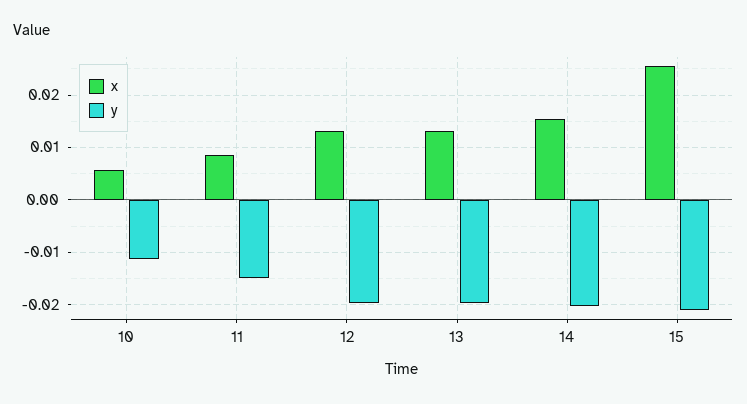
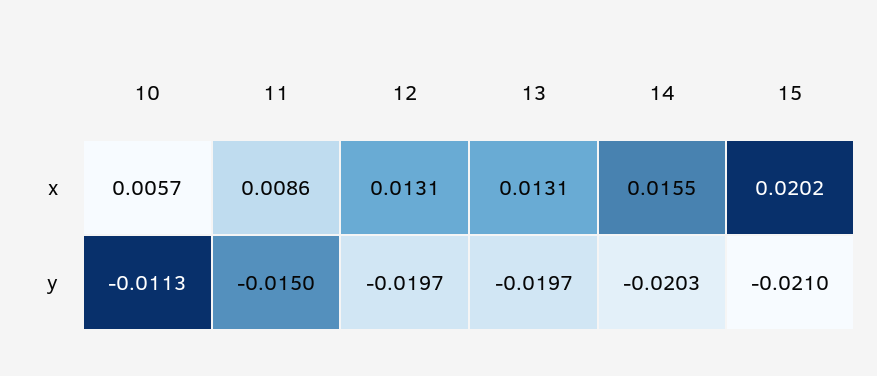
x, 15: 0.026 -> 0.0202

